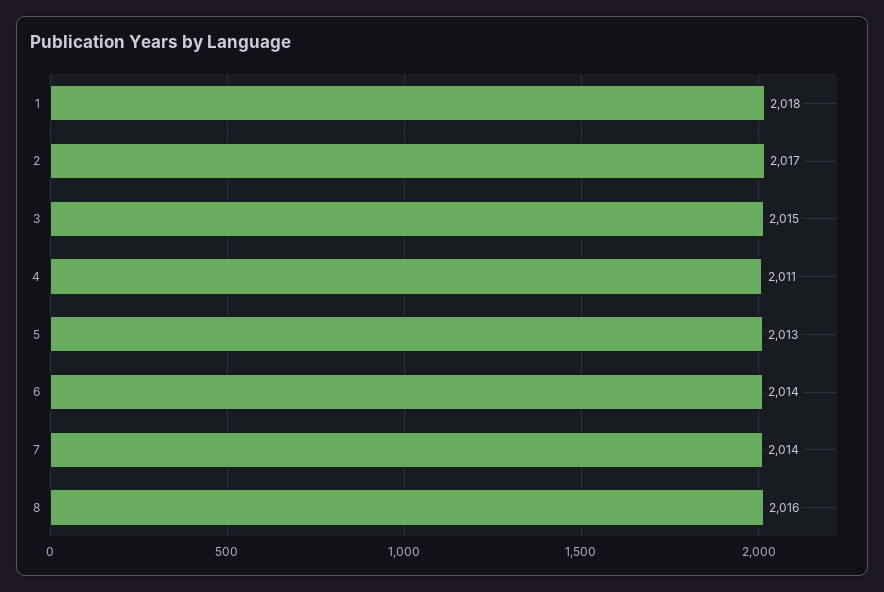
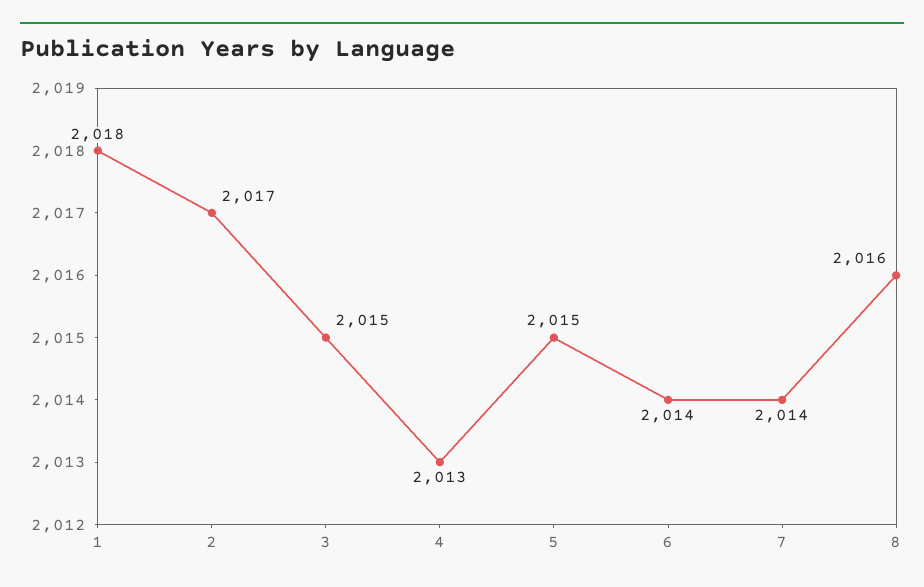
4: 2011 -> 2013
5: 2013 -> 2015

